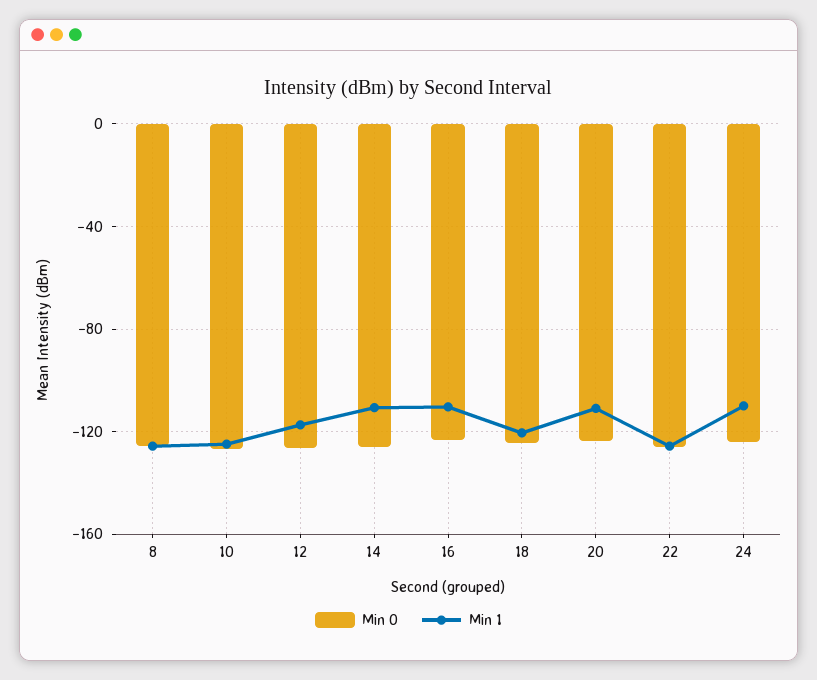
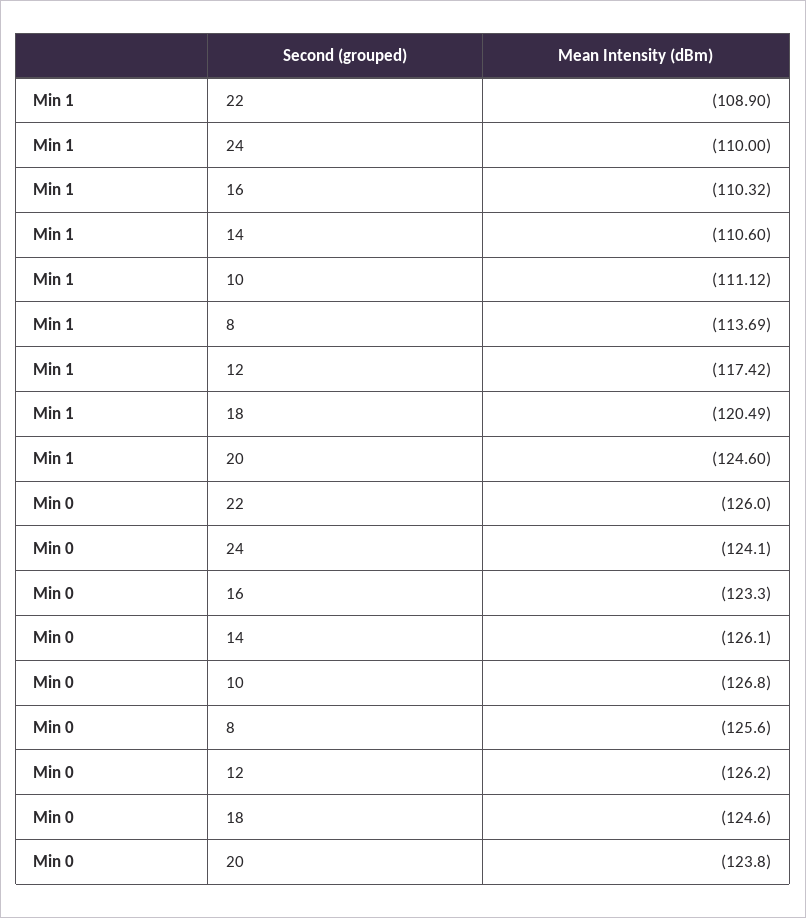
Min 1, 8: -125 -> -113.69
Min 1, 10: -125 -> -111.12
Min 1, 20: -110 -> -124.6
Min 1, 22: -125 -> -108.9

